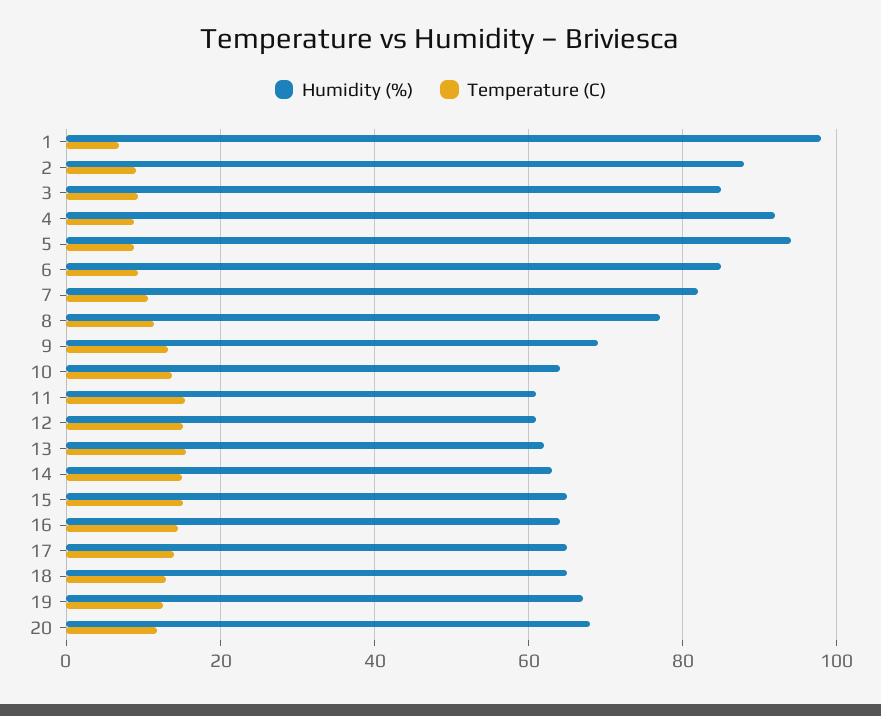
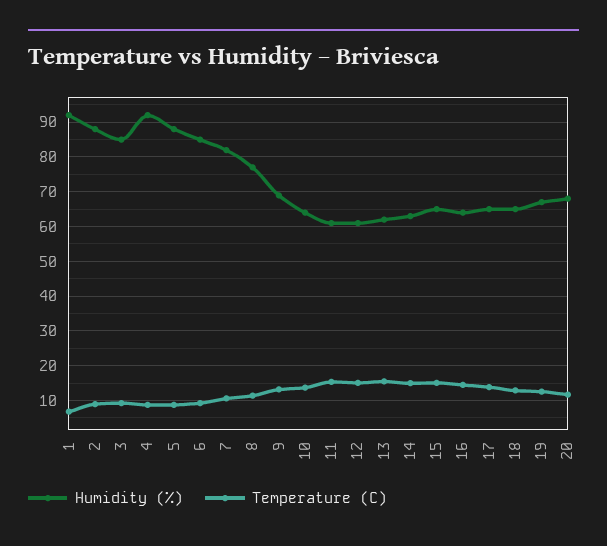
Humidity (%), 1: 98 -> 92
Humidity (%), 5: 94 -> 88

